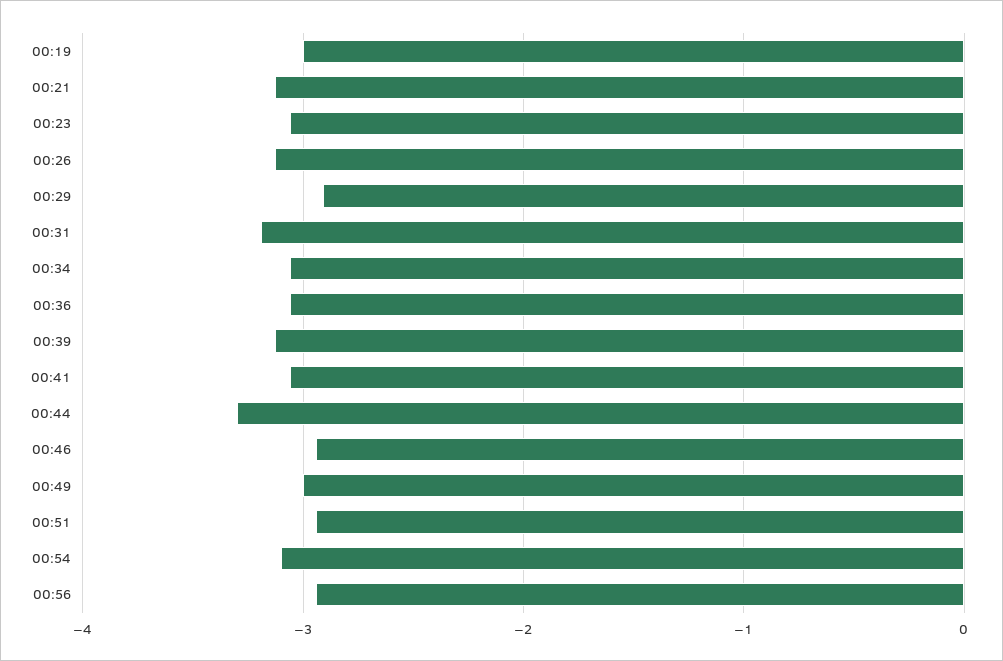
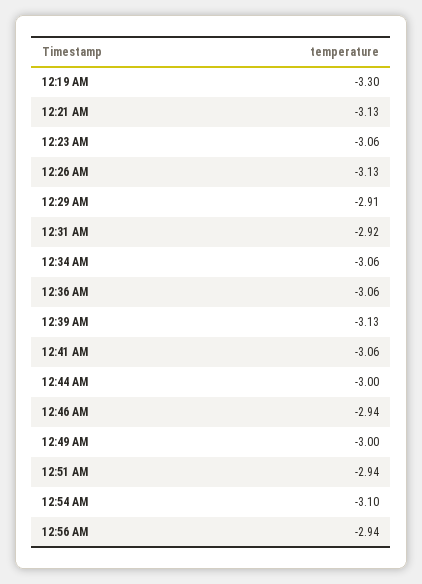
00:19: -3 -> -3.3
00:31: -3.2 -> -2.92
00:44: -3.3 -> -3

